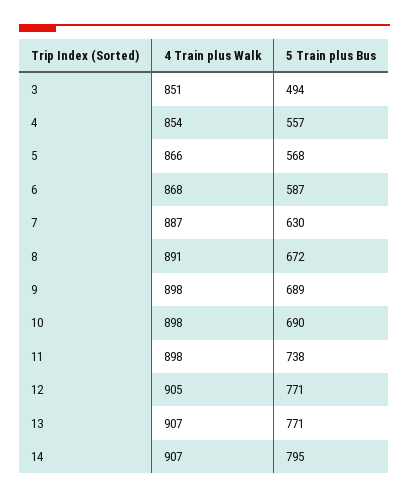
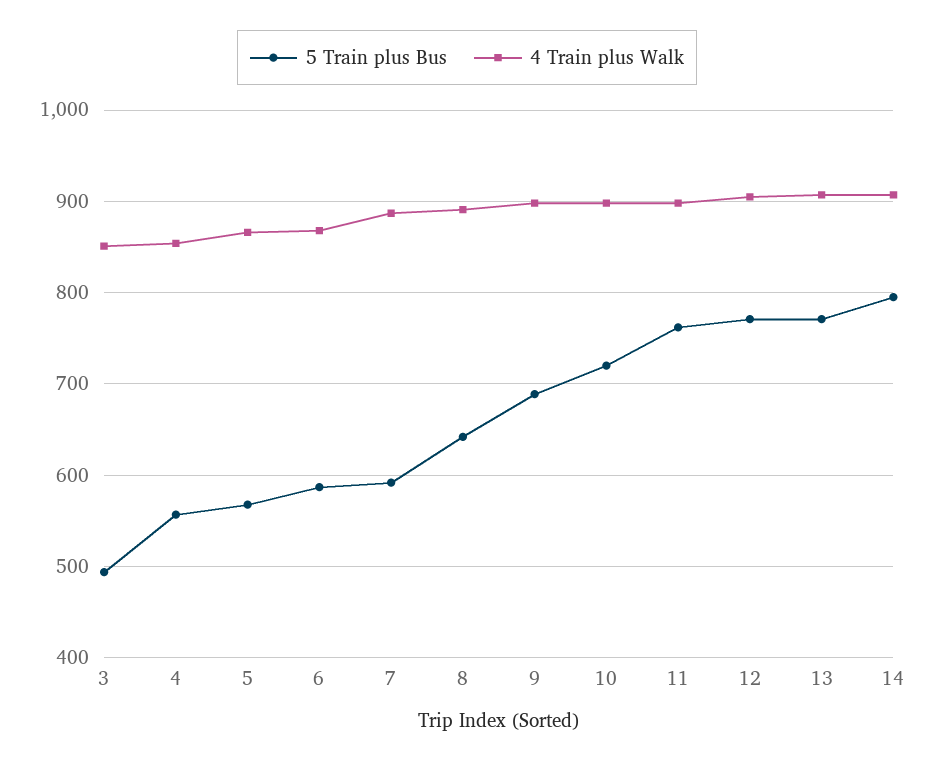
5 Train plus Bus, 7: 630 -> 590
5 Train plus Bus, 8: 672 -> 640
5 Train plus Bus, 10: 690 -> 720
5 Train plus Bus, 11: 738 -> 760

